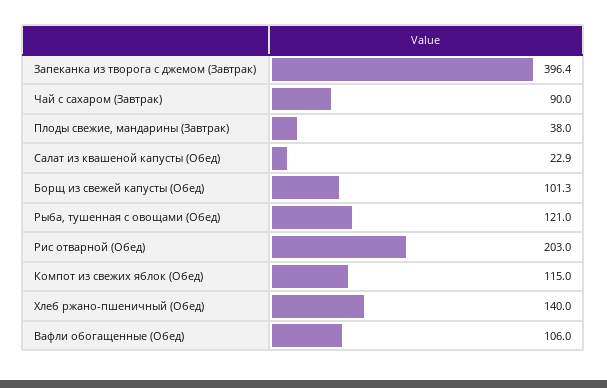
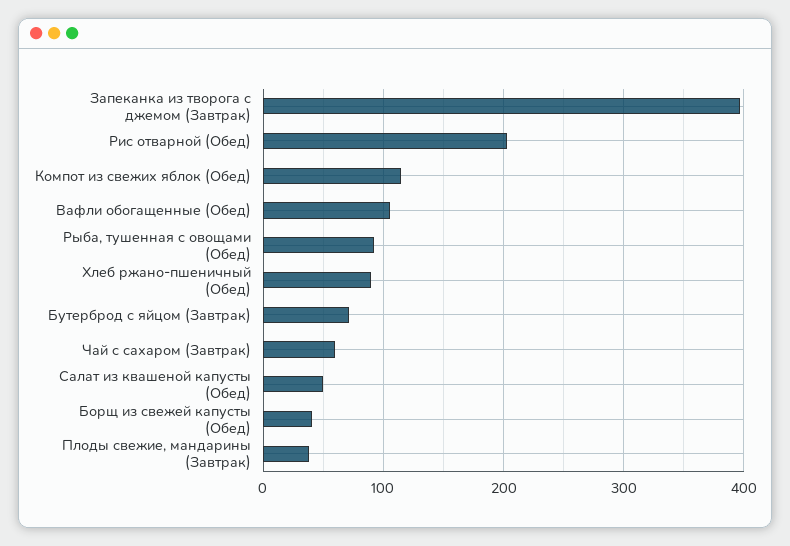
Чай с сахаром (Завтрак): 90 -> 60
Салат из квашеной капусты (Обед): 22.9 -> 50
Борщ из свежей капусты (Обед): 101.3 -> 40
Рыба, тушенная с овощами (Обед): 121 -> 90
Хлеб ржано-пшеничный (Обед): 140 -> 90
Бутерброд с яйцом (Завтрак): none -> 70

